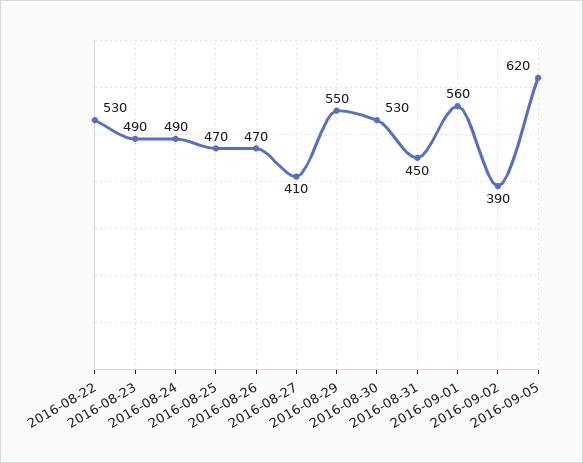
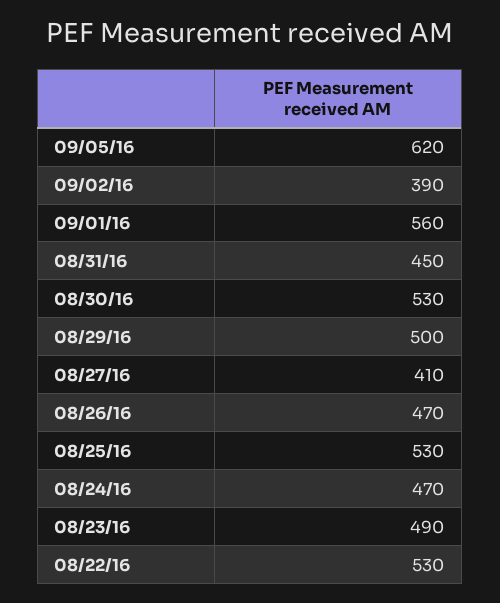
2016-08-24: 490 -> 470
2016-08-25: 470 -> 530
2016-08-29: 550 -> 500

